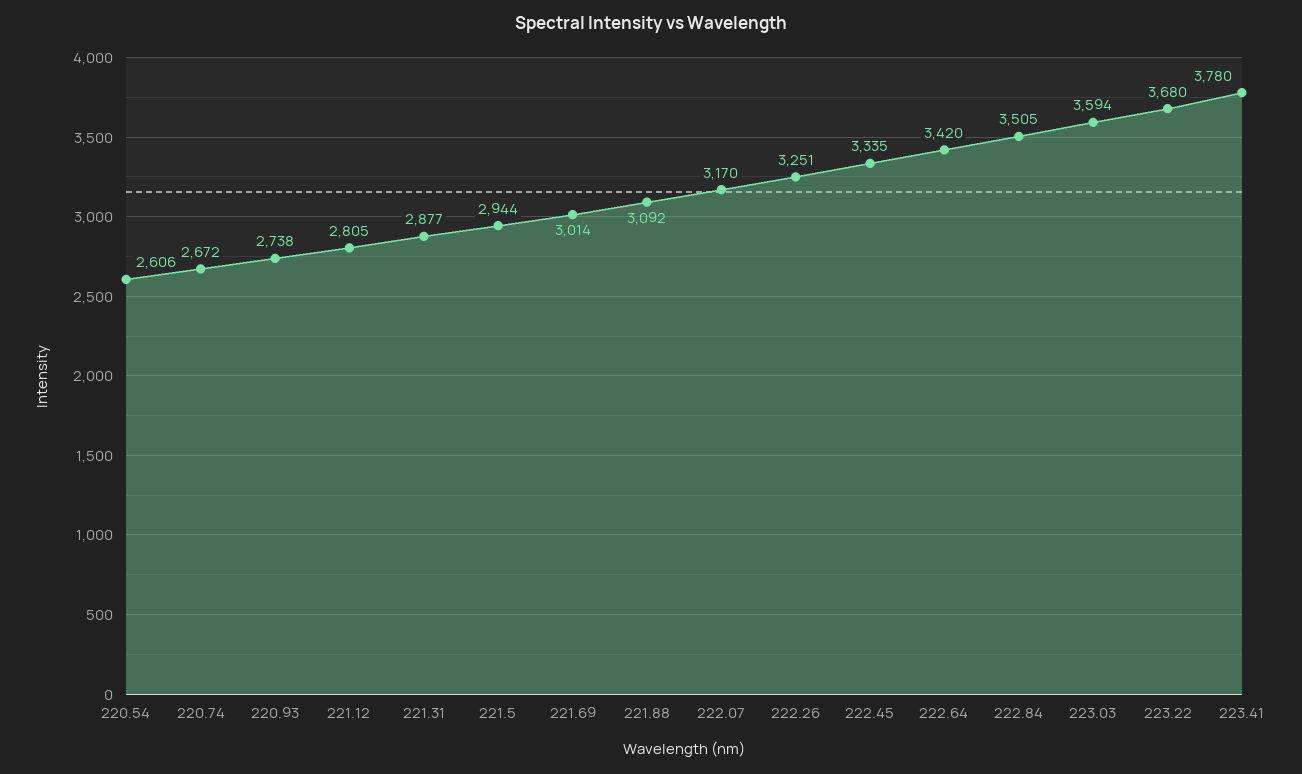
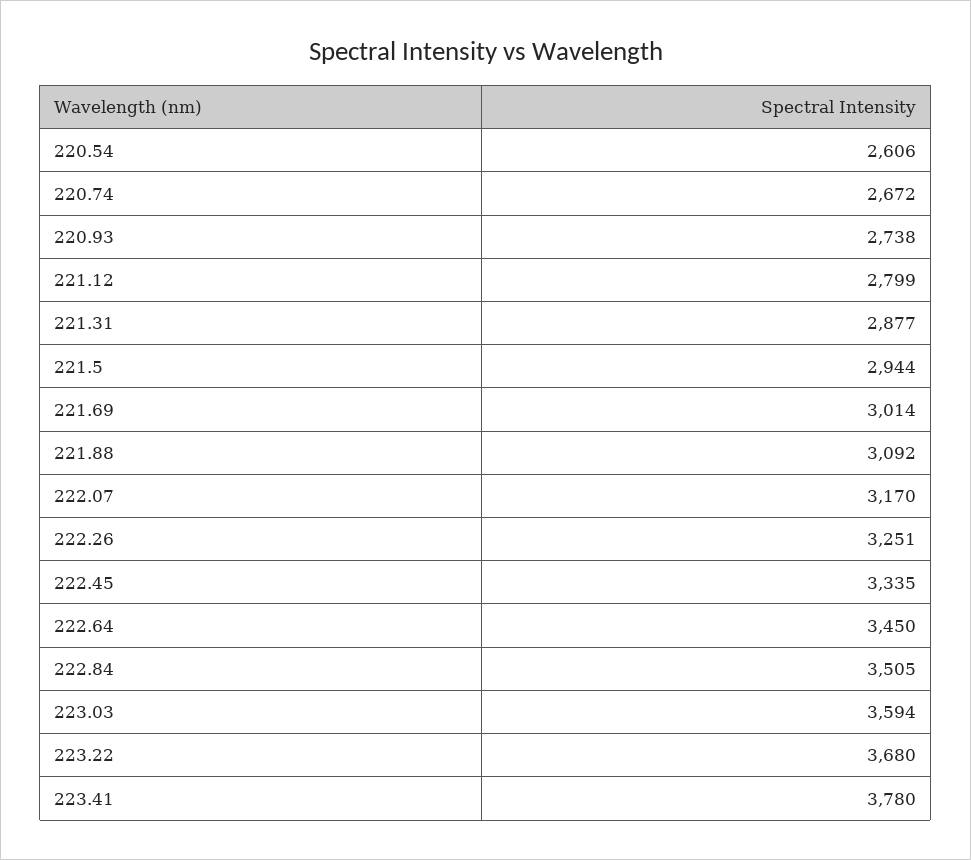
221.12: 2805 -> 2799
222.64: 3420 -> 3450

